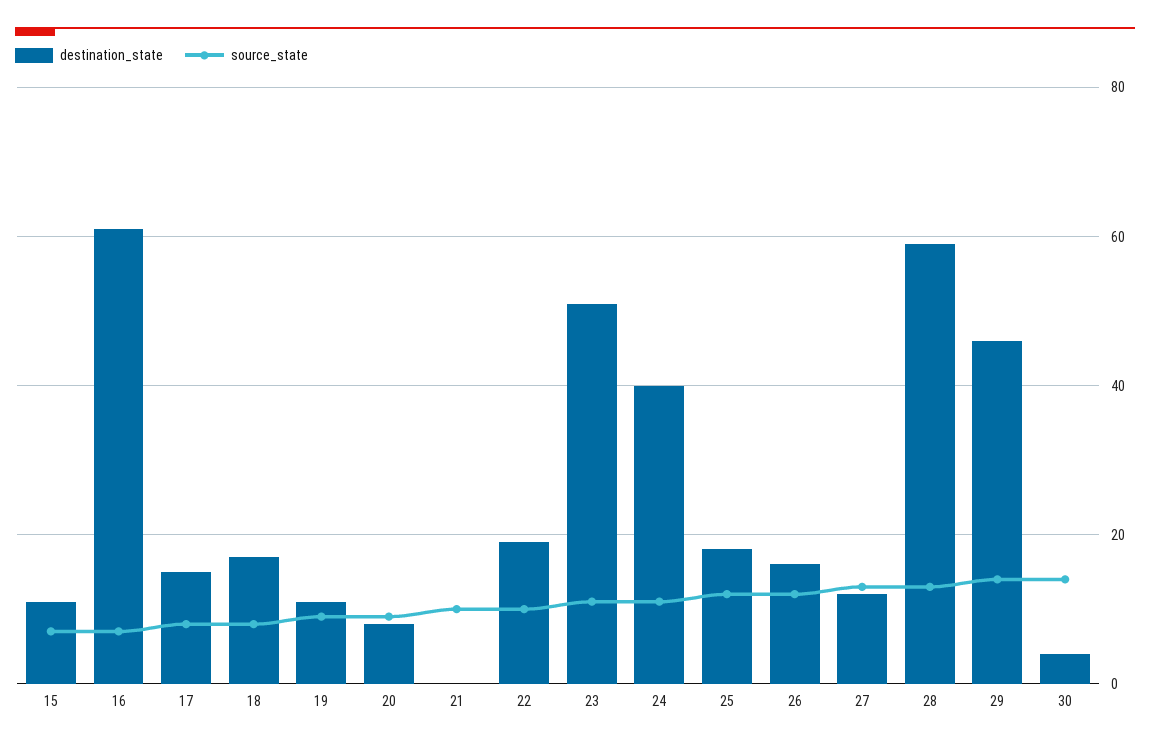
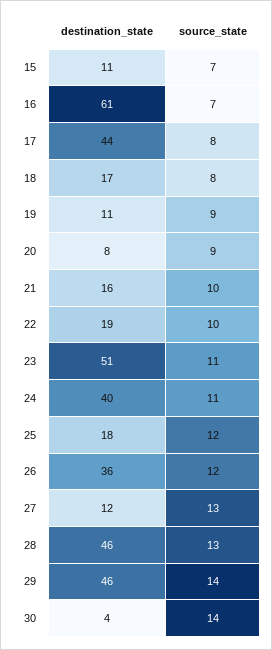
destination_state, 17: 15 -> 44
destination_state, 21: 0 -> 16
destination_state, 26: 15 -> 36
destination_state, 28: 60 -> 46

